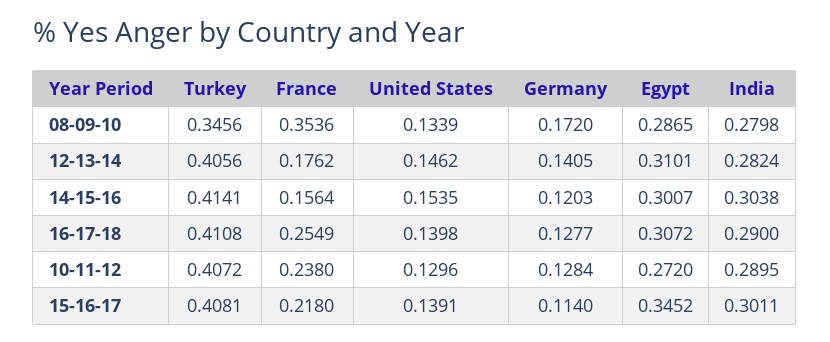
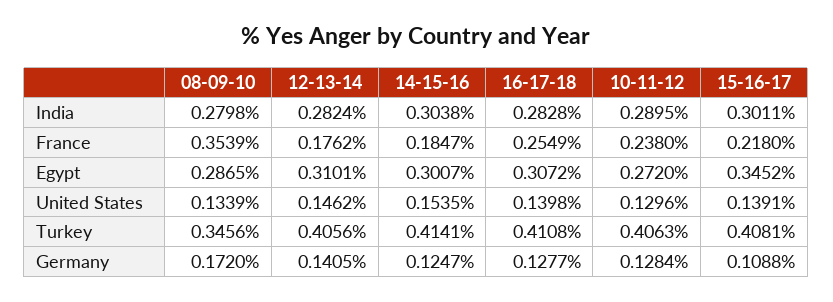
France, 08-09-10: 0.3536 -> 0.3539
France, 14-15-16: 0.1564 -> 0.1847
Germany, 14-15-16: 0.1203 -> 0.1247
India, 16-17-18: 0.29 -> 0.2828
Turkey, 10-11-12: 0.4072 -> 0.4063
Germany, 15-16-17: 0.114 -> 0.1088

